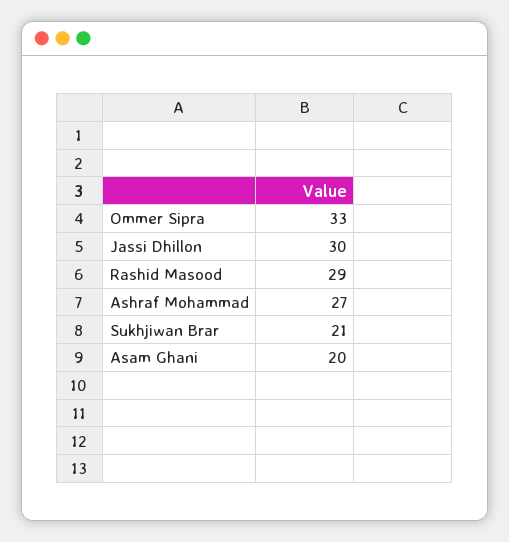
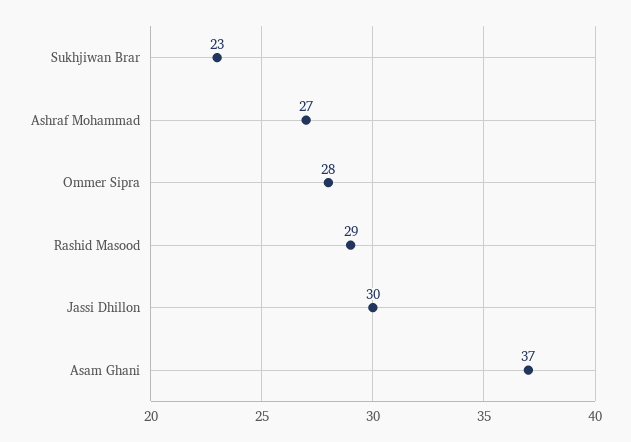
Ommer Sipra: 33 -> 28
Sukhjiwan Brar: 21 -> 23
Asam Ghani: 20 -> 37

